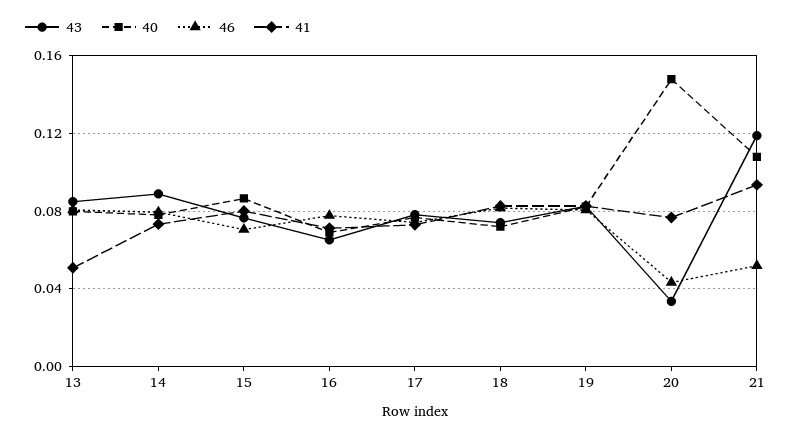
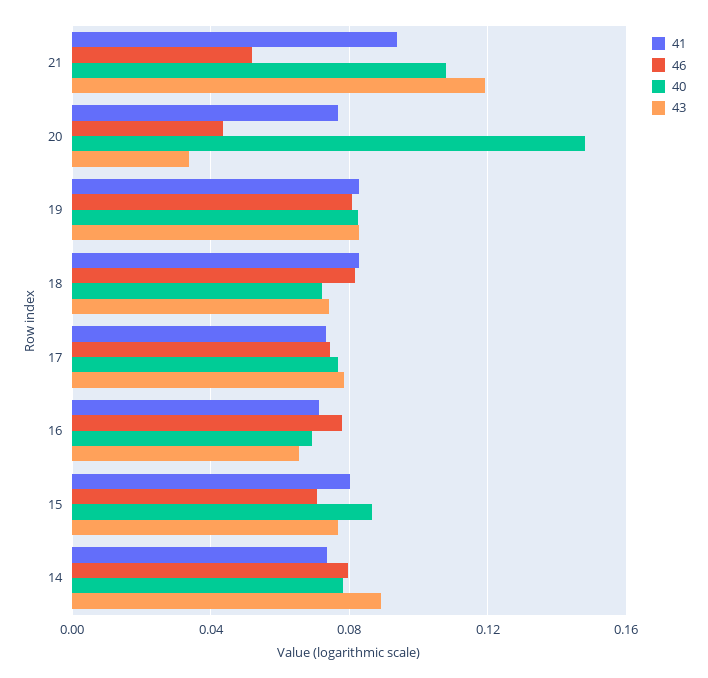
43, 13: 0.085 -> none
40, 13: 0.08 -> none
46, 13: 0.08 -> none
41, 13: 0.05 -> none

